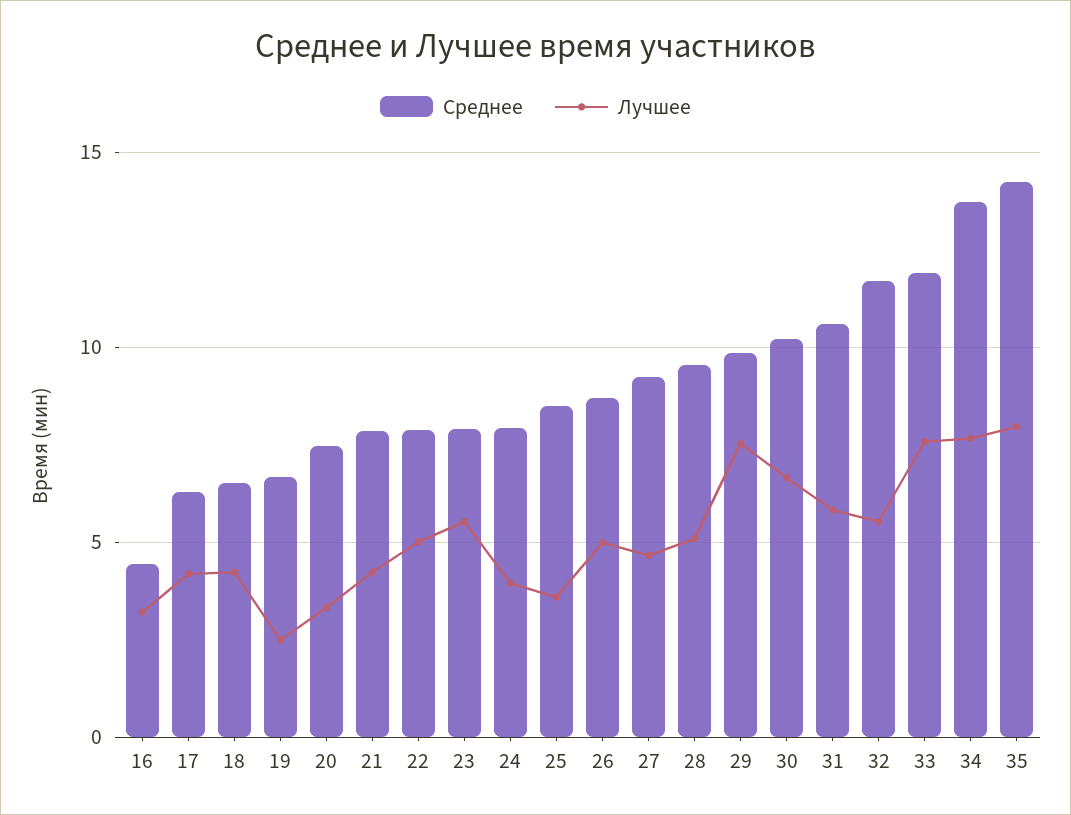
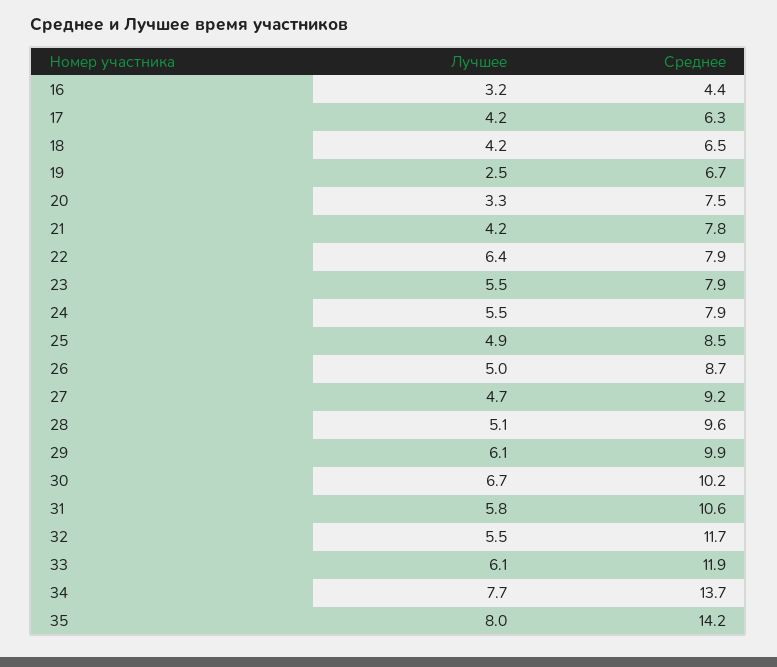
Лучшее, 22: 5 -> 6.4
Лучшее, 24: 4 -> 5.5
Лучшее, 25: 3.5 -> 4.9
Лучшее, 29: 7.5 -> 6.1
Лучшее, 33: 7.5 -> 6.1

